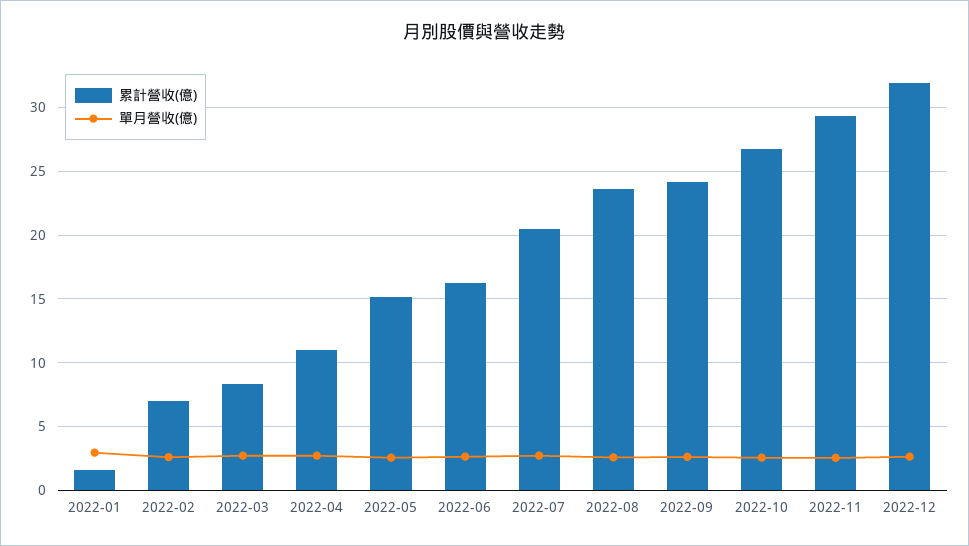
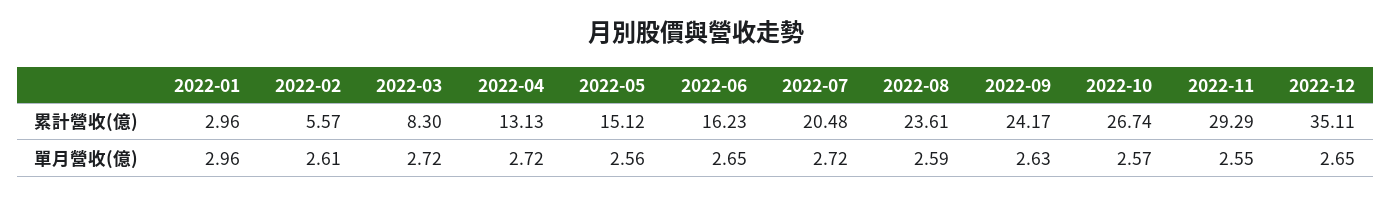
累計營收(億), 2022-01: 1.5 -> 2.96
累計營收(億), 2022-02: 7 -> 5.57
累計營收(億), 2022-04: 11 -> 13.13
累計營收(億), 2022-12: 32 -> 35.11

